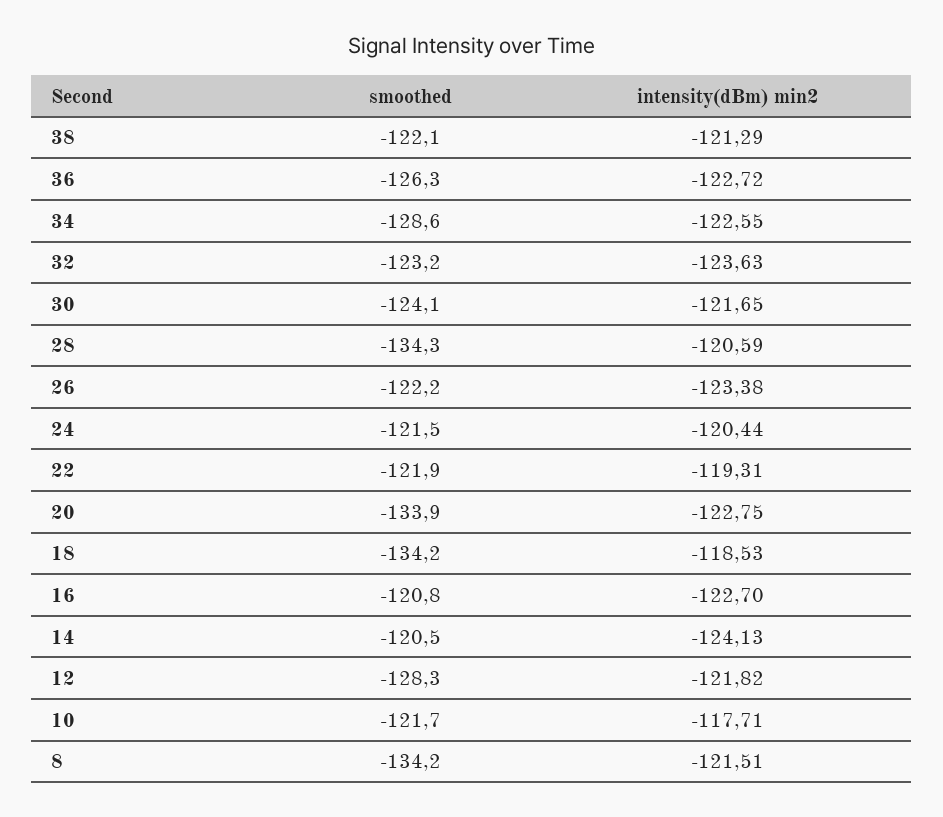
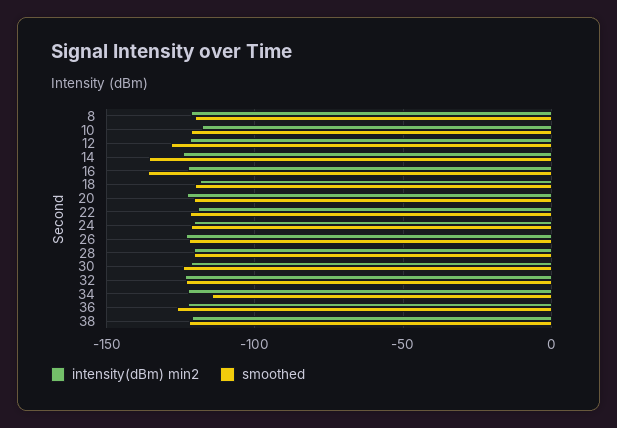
smoothed, 34: -128.6 -> -115
smoothed, 28: -134.3 -> -120
smoothed, 20: -133.9 -> -120
smoothed, 18: -134.2 -> -120
smoothed, 16: -120.8 -> -135
smoothed, 14: -120.5 -> -135
smoothed, 8: -134.2 -> -120

